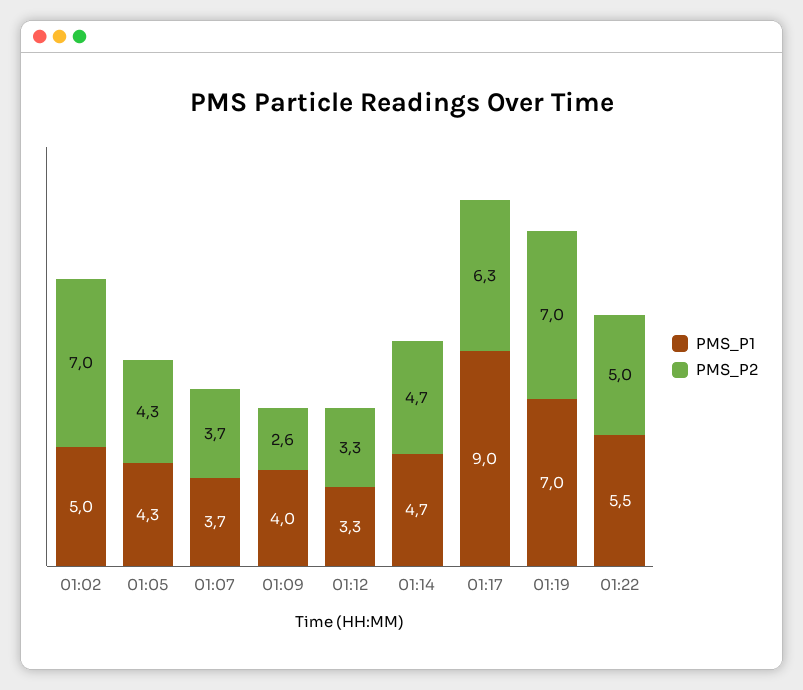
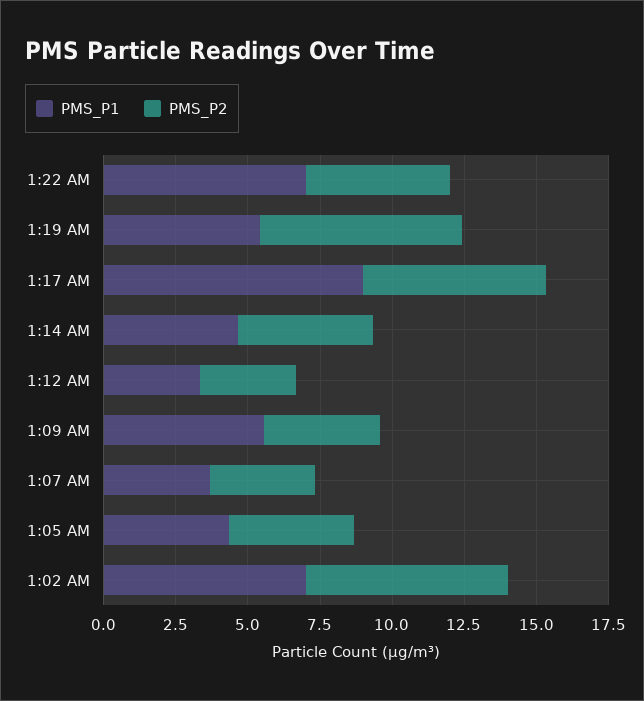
PMS_P1, 01:02: 5 -> 7
PMS_P1, 01:09: 4 -> 5.5
PMS_P2, 01:09: 2.6 -> 4
PMS_P1, 01:19: 7 -> 5.5
PMS_P1, 01:22: 5.5 -> 7

